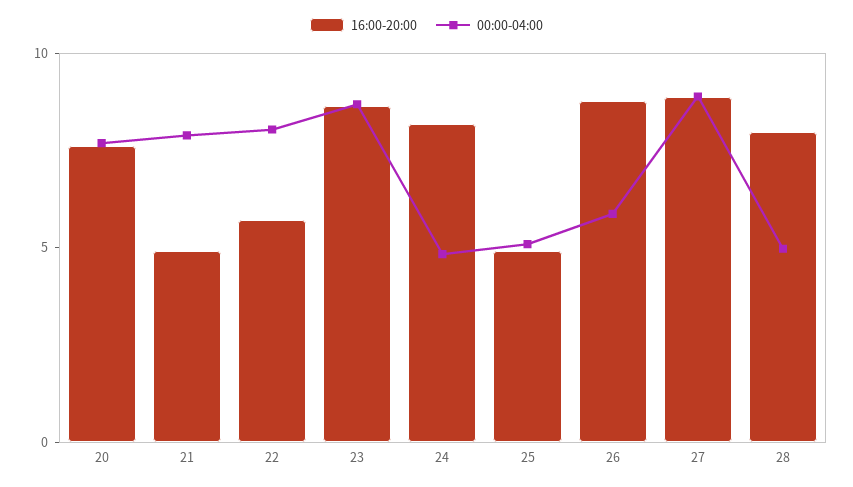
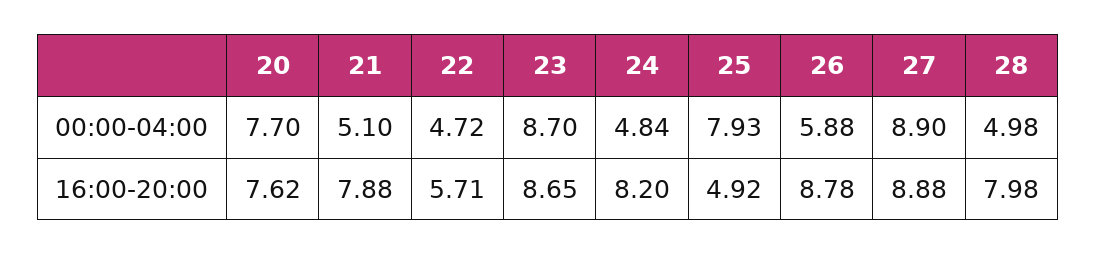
16:00-20:00, 21: 5 -> 7.88
00:00-04:00, 21: 8 -> 5.1
00:00-04:00, 22: 8 -> 4.72
00:00-04:00, 25: 5 -> 7.93

